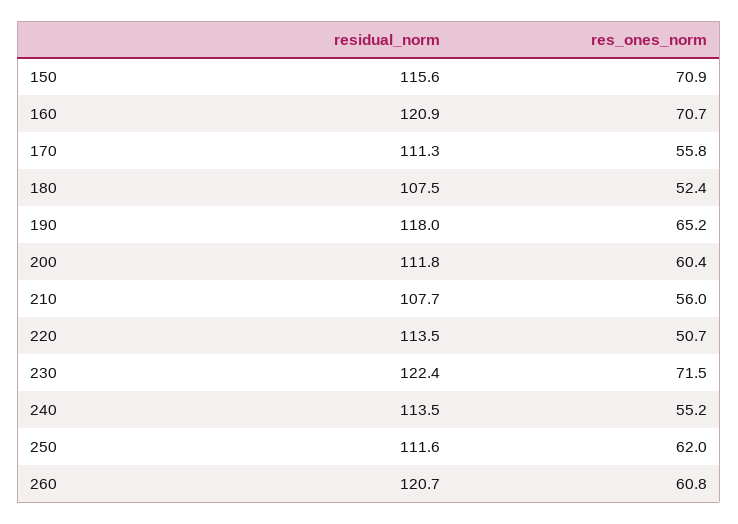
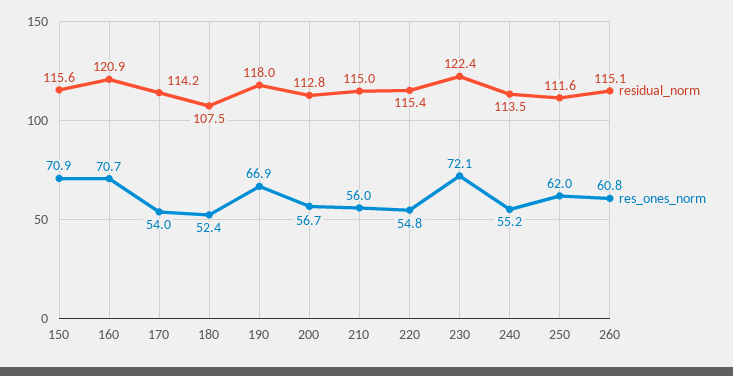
residual_norm, 170: 111.3 -> 114.2
res_ones_norm, 170: 55.8 -> 54
res_ones_norm, 190: 65.2 -> 66.9
residual_norm, 200: 111.8 -> 112.8
res_ones_norm, 200: 60.4 -> 56.7
residual_norm, 210: 107.7 -> 115
residual_norm, 220: 113.5 -> 115.4
res_ones_norm, 220: 50.7 -> 54.8
res_ones_norm, 230: 71.5 -> 72.1
residual_norm, 260: 120.7 -> 115.1

